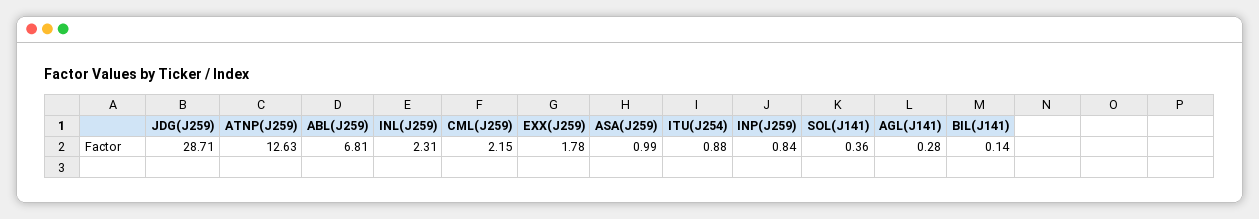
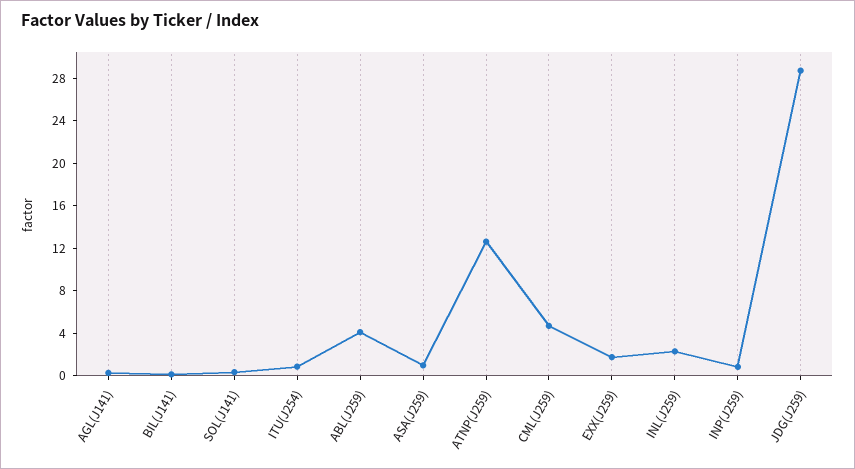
ABL(J259): 6.81 -> 4
CML(J259): 2.15 -> 5

